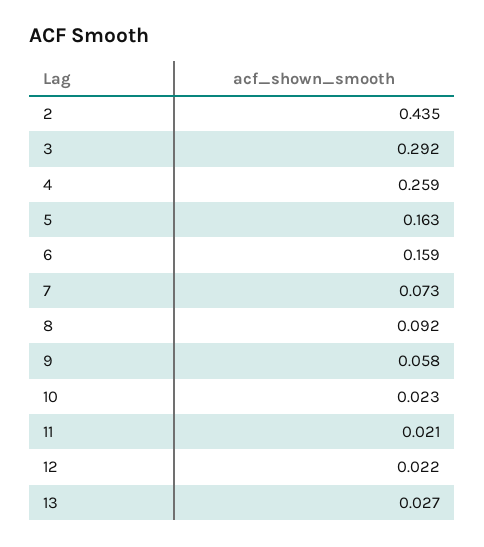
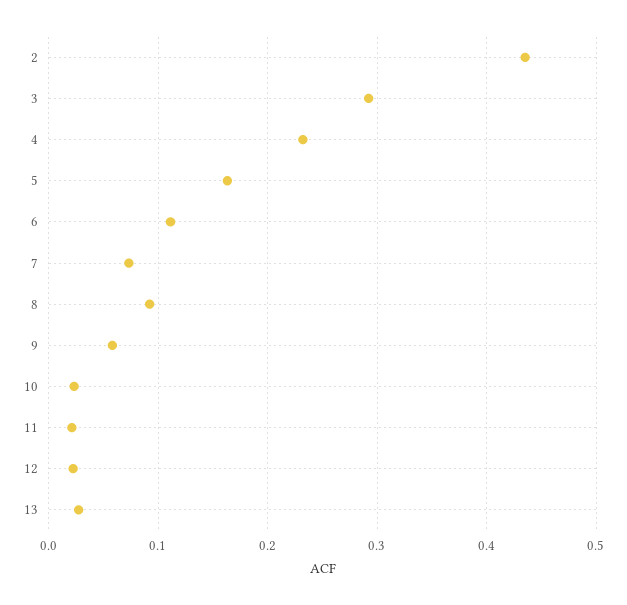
4: 0.259 -> 0.23
6: 0.159 -> 0.11

